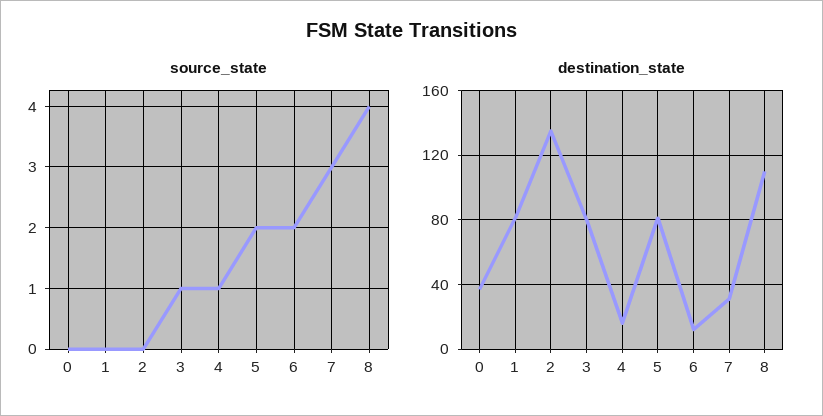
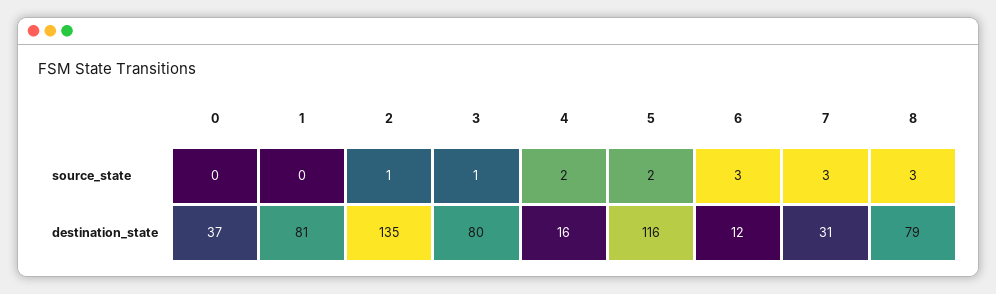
source_state, 2: 0 -> 1
source_state, 4: 1 -> 2
source_state, 6: 2 -> 3
source_state, 8: 4 -> 3
destination_state, 5: 80 -> 116
destination_state, 8: 110 -> 79

